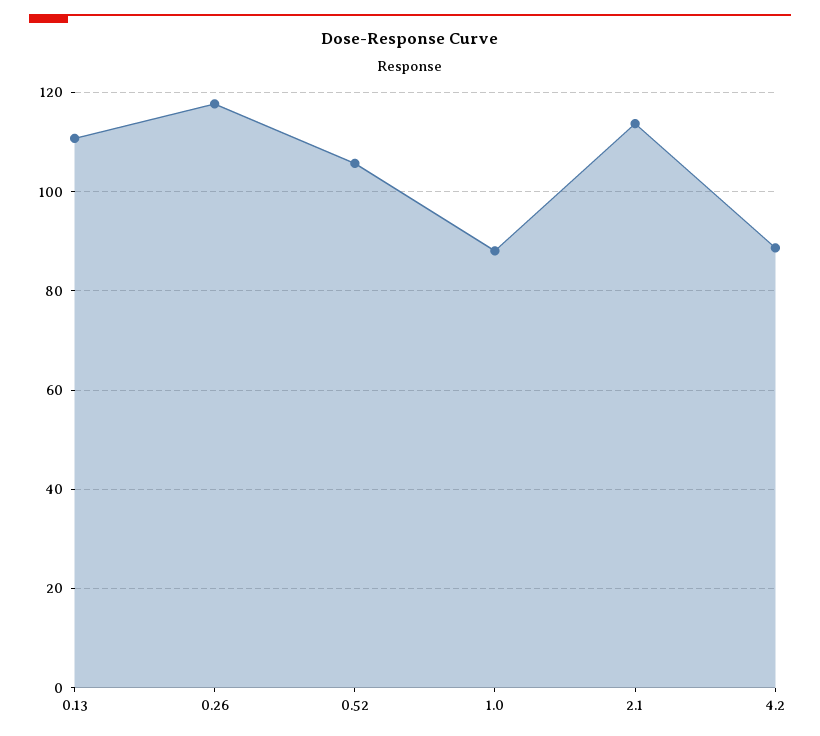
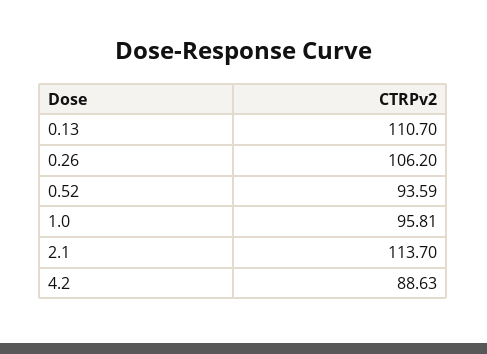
0.26: 118 -> 106.2
0.52: 106 -> 93.59
1.0: 88 -> 95.81

